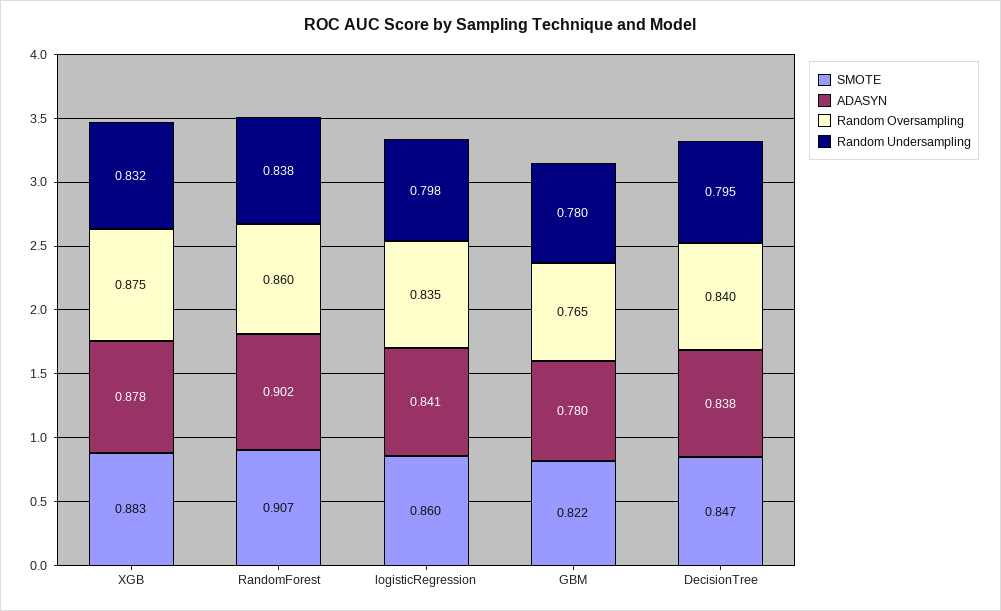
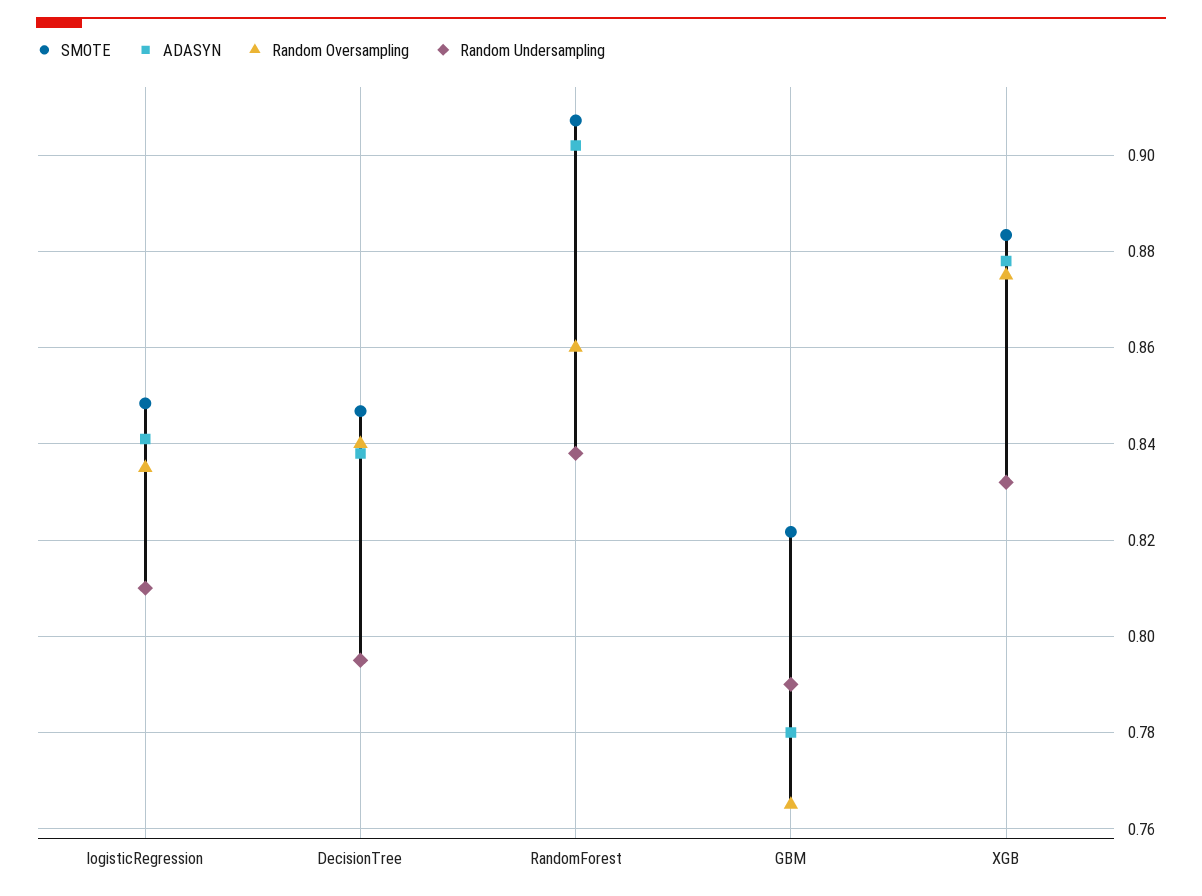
SMOTE, logisticRegression: 0.86 -> 0.848
Random Undersampling, logisticRegression: 0.798 -> 0.81
Random Undersampling, GBM: 0.78 -> 0.79

